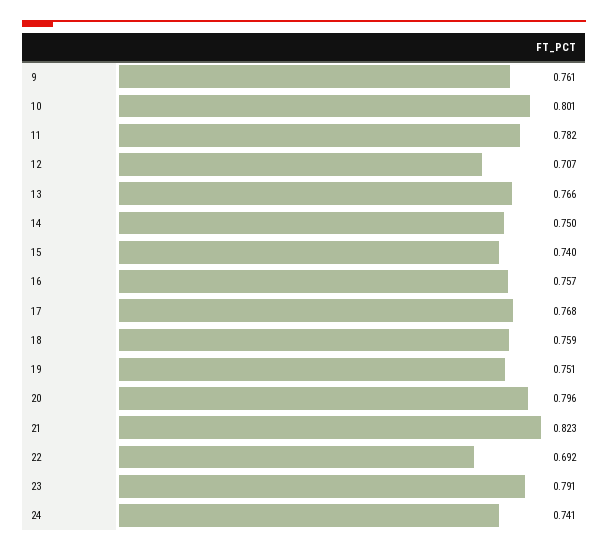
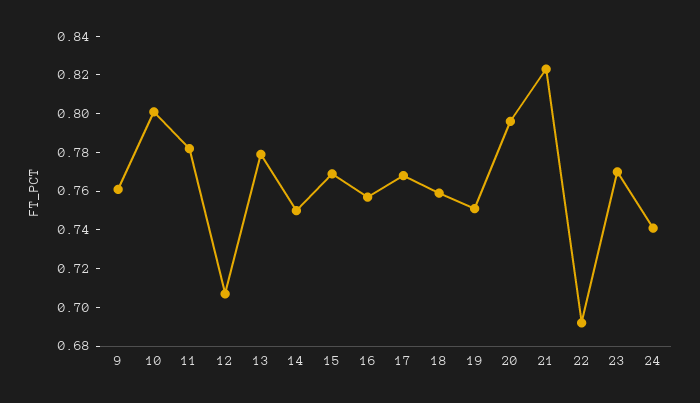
13: 0.766 -> 0.78
15: 0.74 -> 0.77
23: 0.791 -> 0.77

